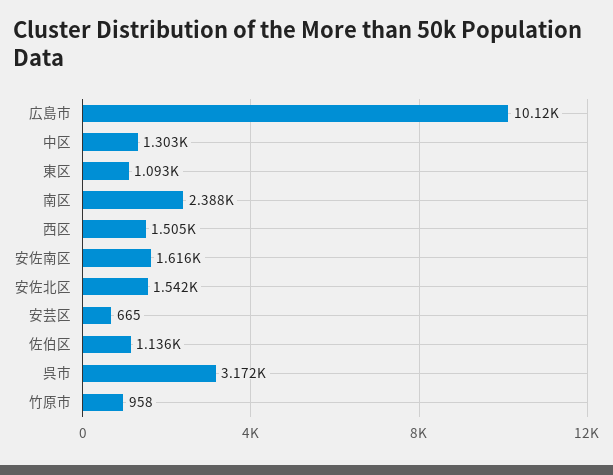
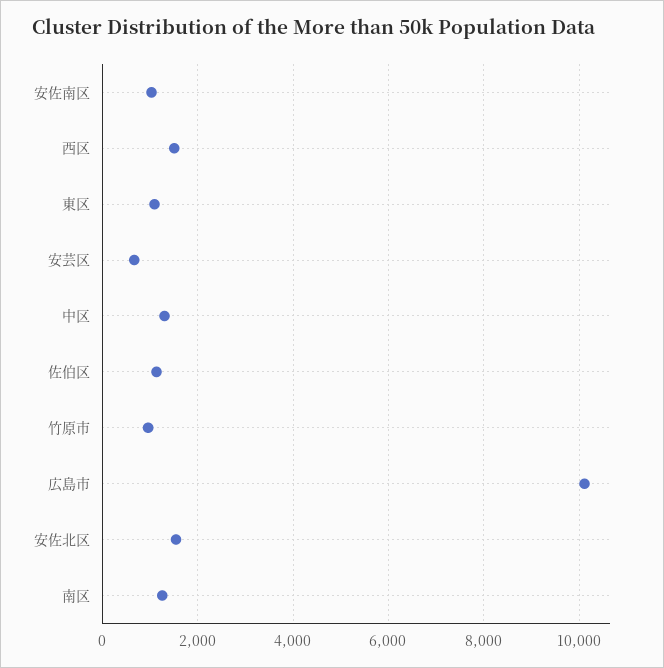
南区: 2388 -> 1200
安佐南区: 1616 -> 1000
呉市: 3172 -> none

